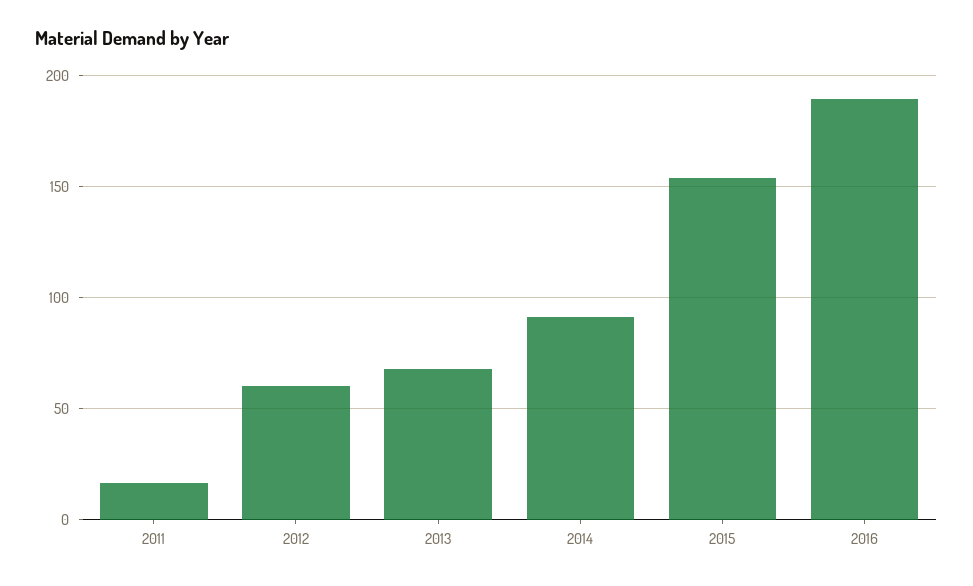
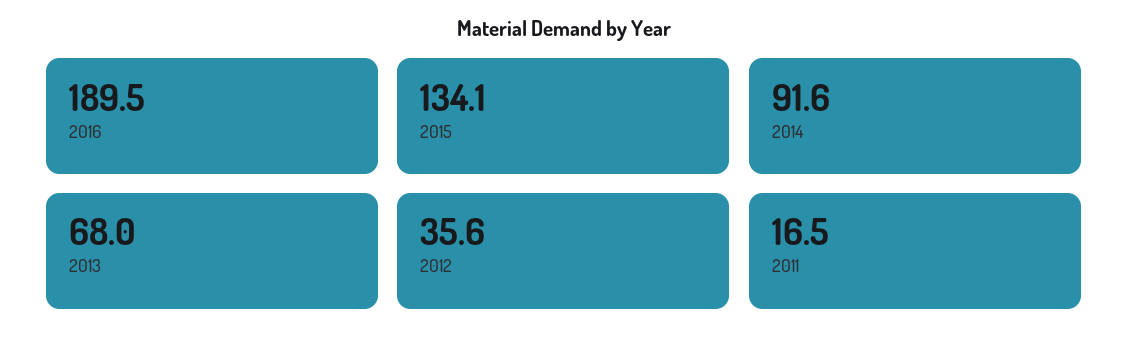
2012: 60 -> 35.6
2015: 155 -> 134.1

